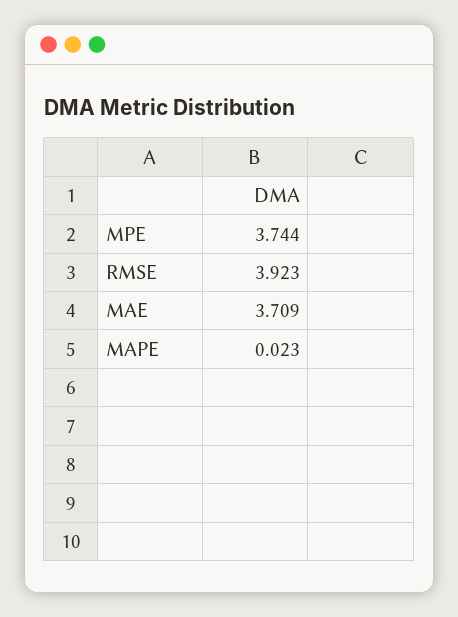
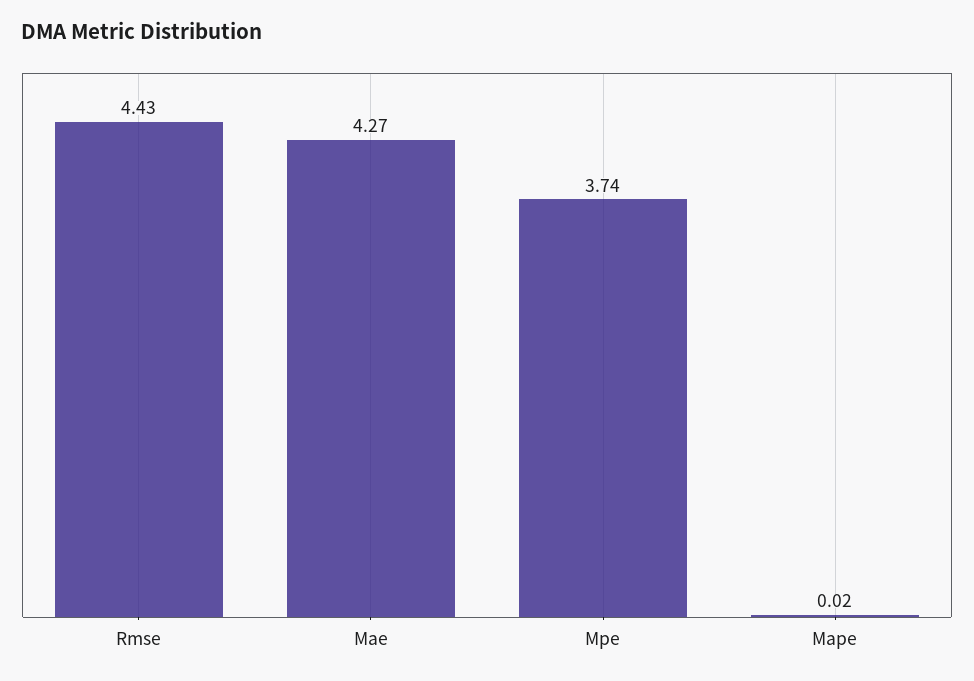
RMSE: 3.923 -> 4.43
MAE: 3.709 -> 4.27

